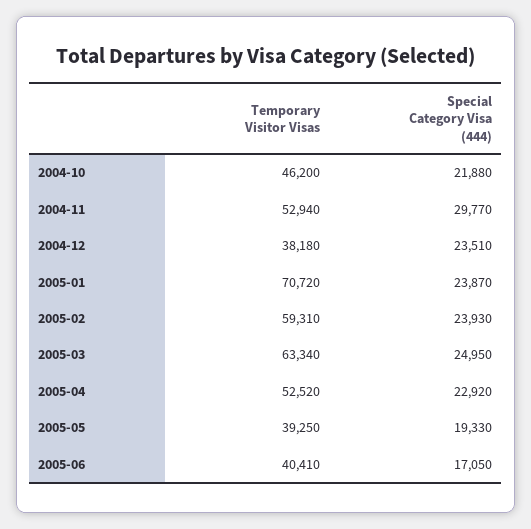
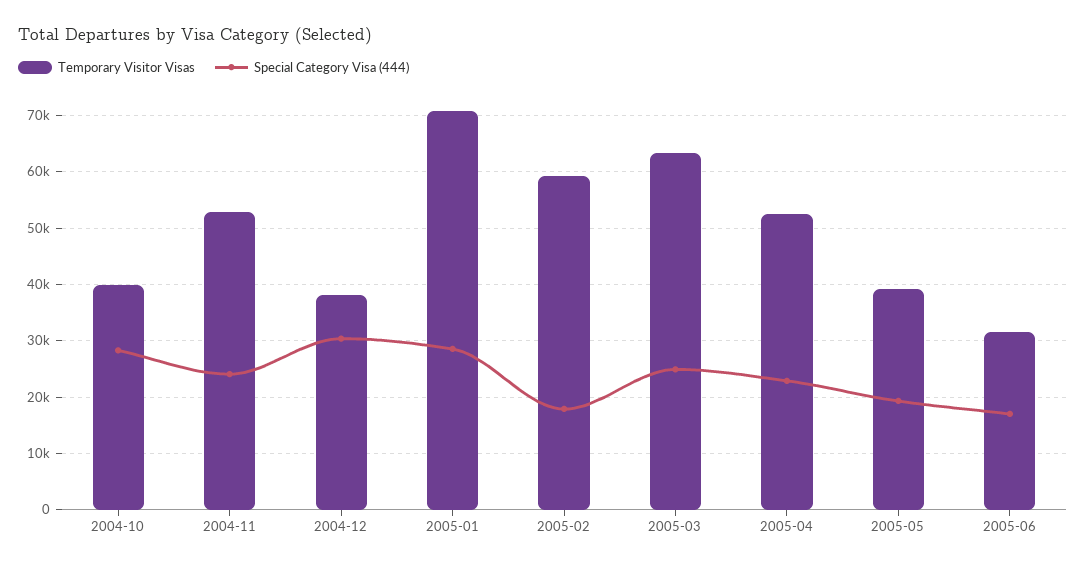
Temporary Visitor Visas, 2004-10: 46200 -> 40000
Special Category Visa (444), 2004-10: 21880 -> 28000
Special Category Visa (444), 2004-11: 29770 -> 24000
Special Category Visa (444), 2004-12: 23510 -> 30000
Special Category Visa (444), 2005-01: 23870 -> 28000
Special Category Visa (444), 2005-02: 23930 -> 18000
Temporary Visitor Visas, 2005-06: 40410 -> 32000

